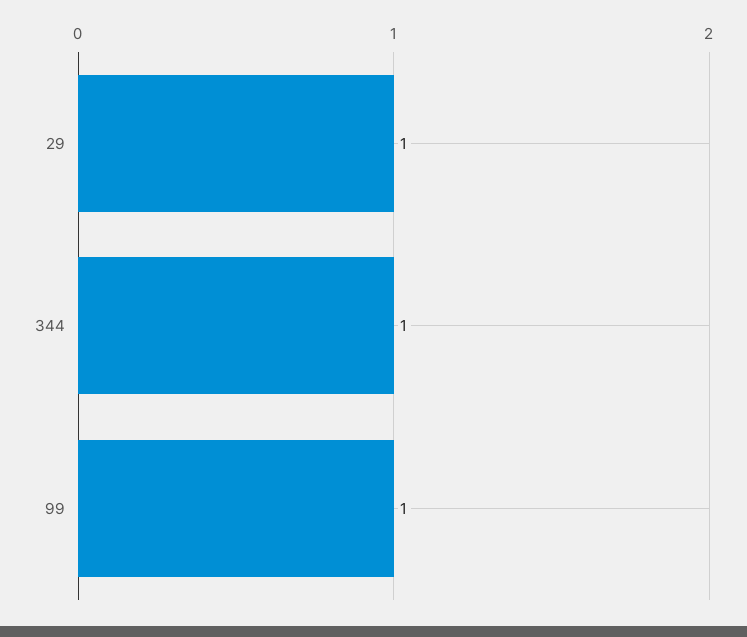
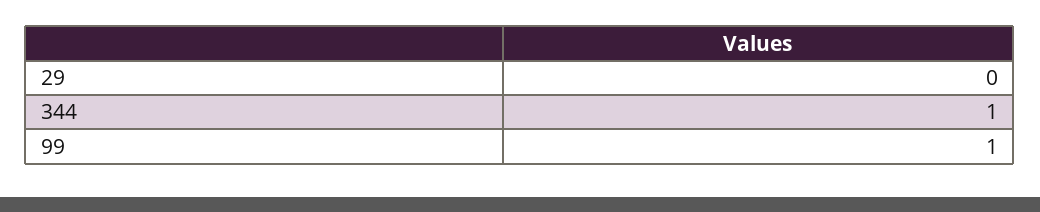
29: 1 -> 0

